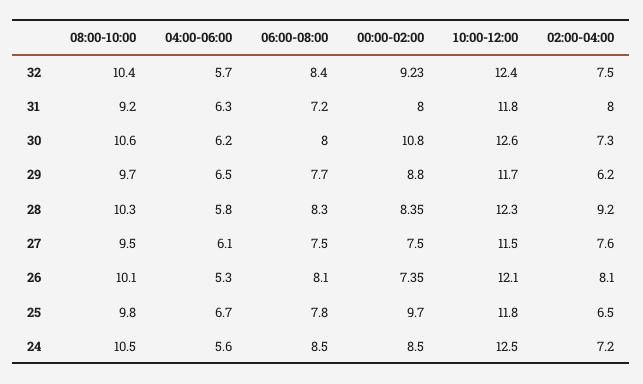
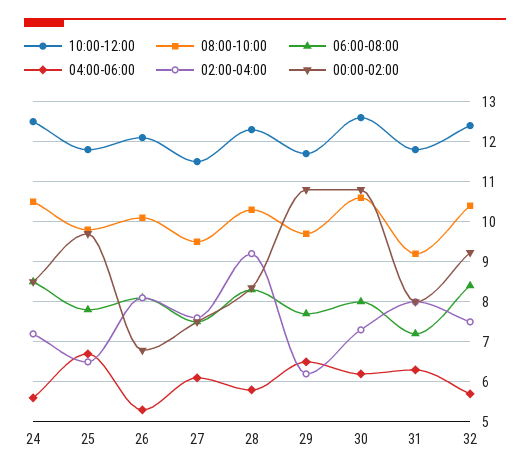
00:00-02:00, 29: 8.8 -> 10.8
00:00-02:00, 26: 7.35 -> 6.8

